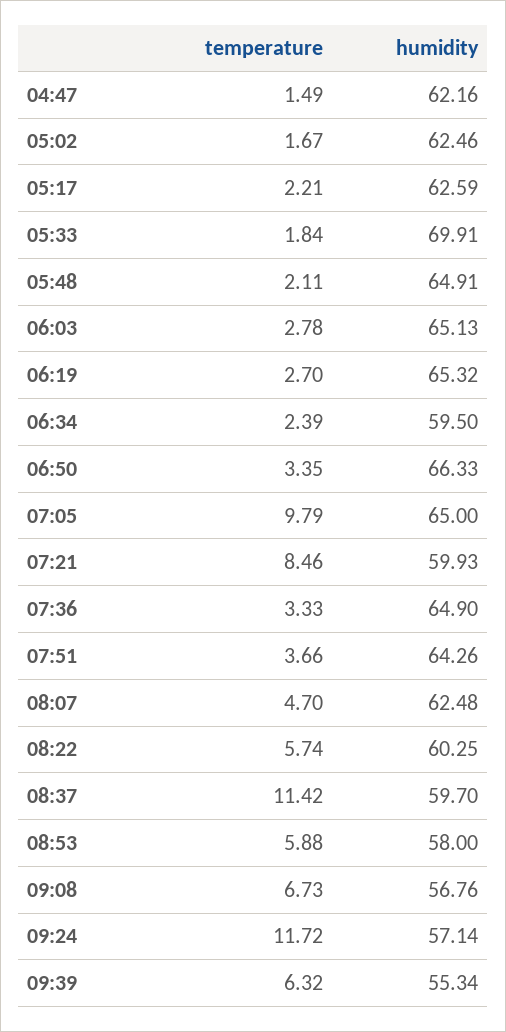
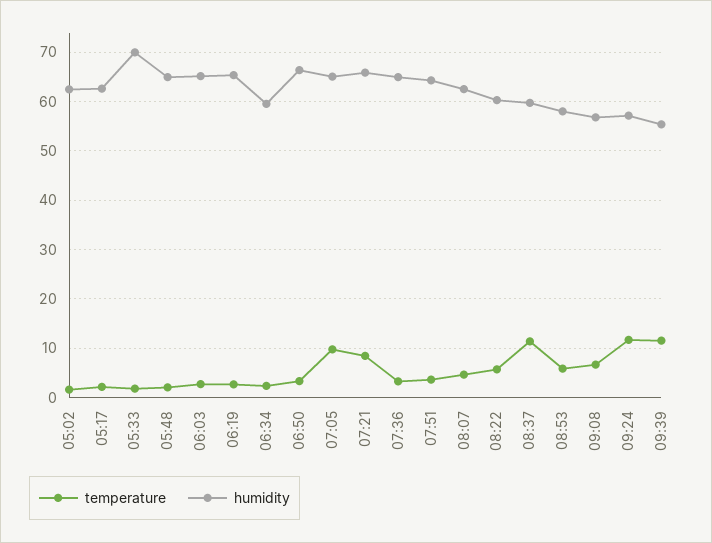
temperature, 04:47: 1.49 -> none
humidity, 04:47: 62.16 -> none
humidity, 07:21: 59.93 -> 66
temperature, 09:39: 6.32 -> 12

